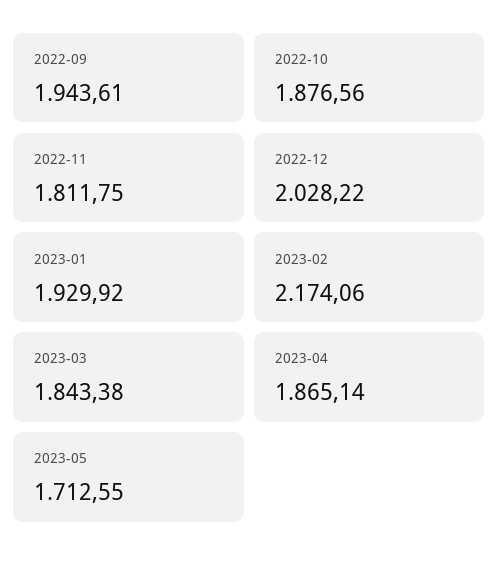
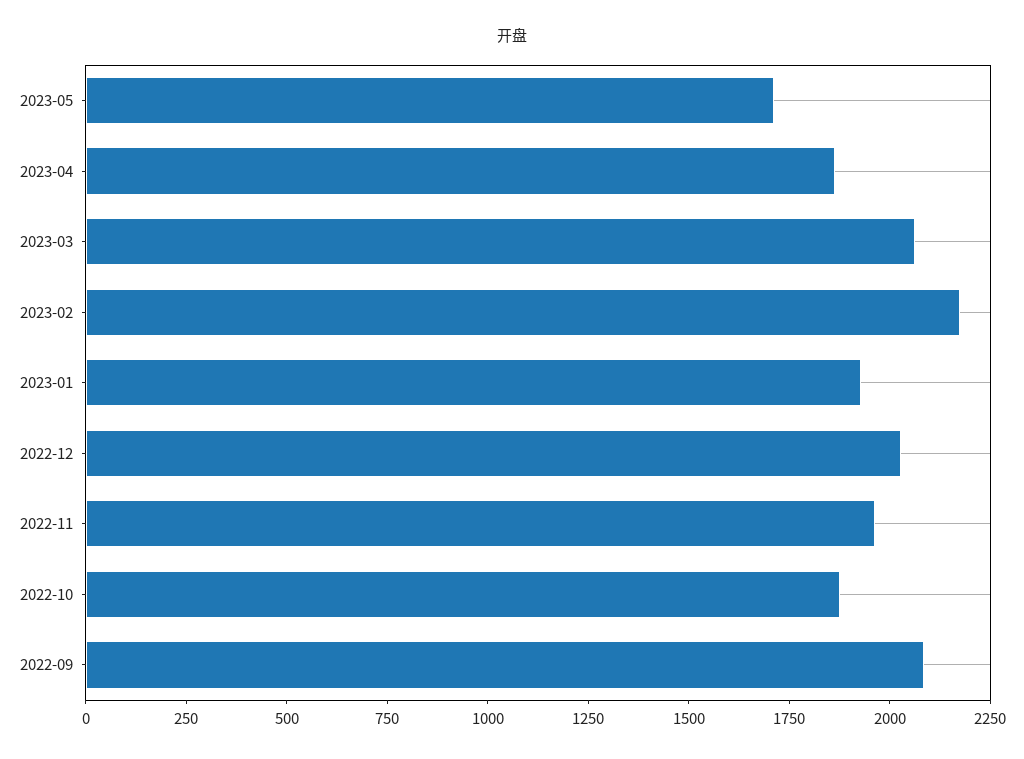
2022-09: 1943.61 -> 2100
2022-11: 1811.75 -> 1950
2023-03: 1843.38 -> 2050

